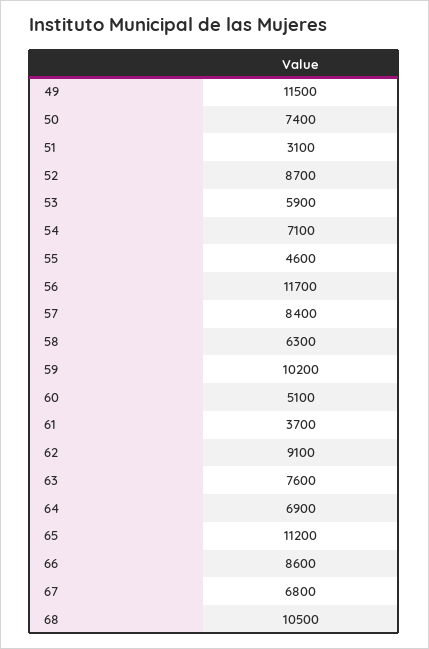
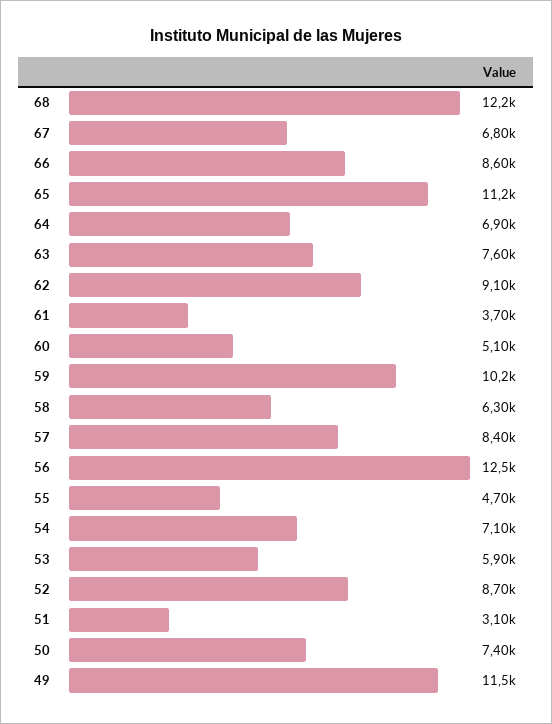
55: 4600 -> 4700
56: 11700 -> 12500
68: 10500 -> 12200

